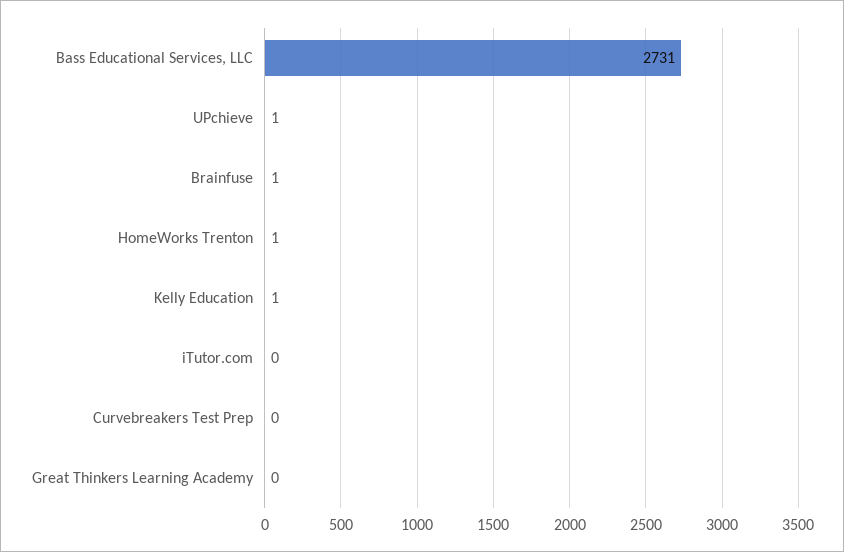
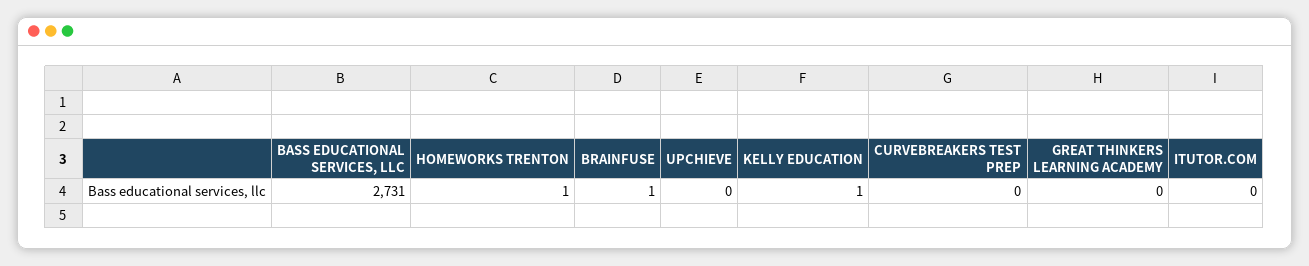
UPchieve: 1 -> 0

